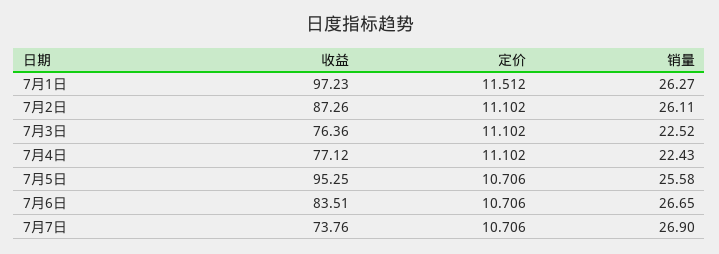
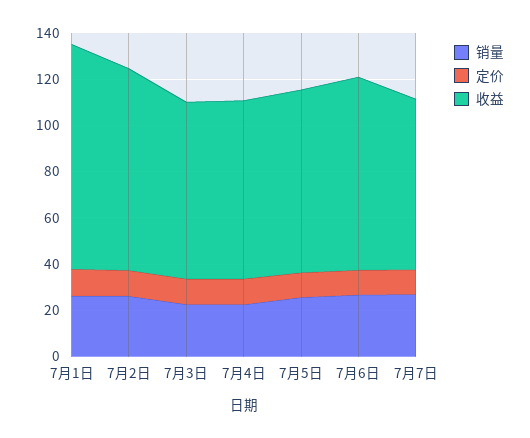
收益, 7月5日: 95.25 -> 80

